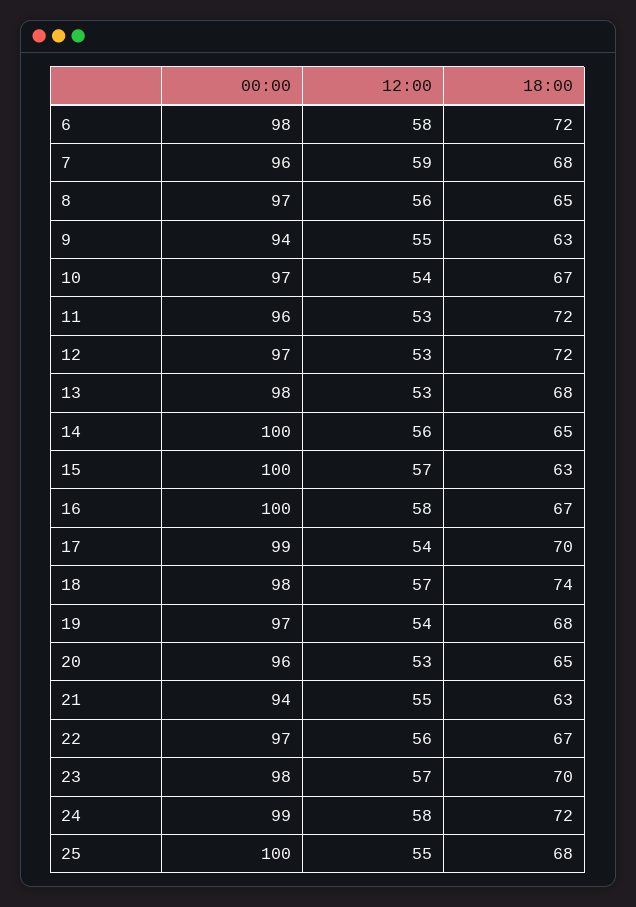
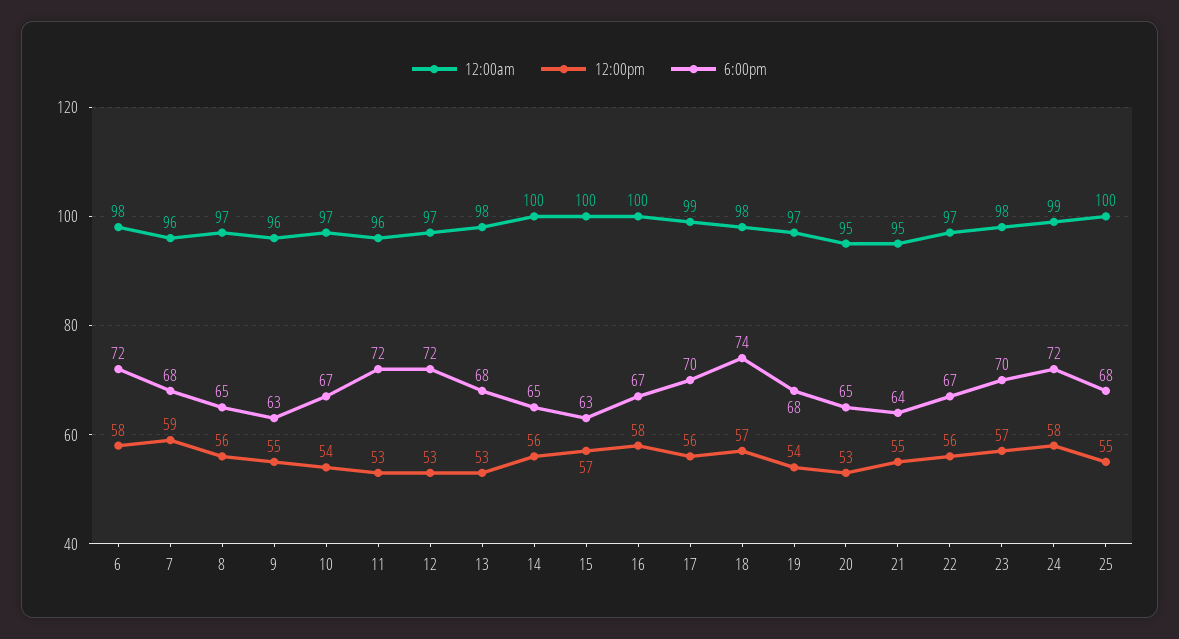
00:00, 9: 94 -> 96
12:00, 17: 54 -> 56
00:00, 20: 96 -> 95
00:00, 21: 94 -> 95
18:00, 21: 63 -> 64

